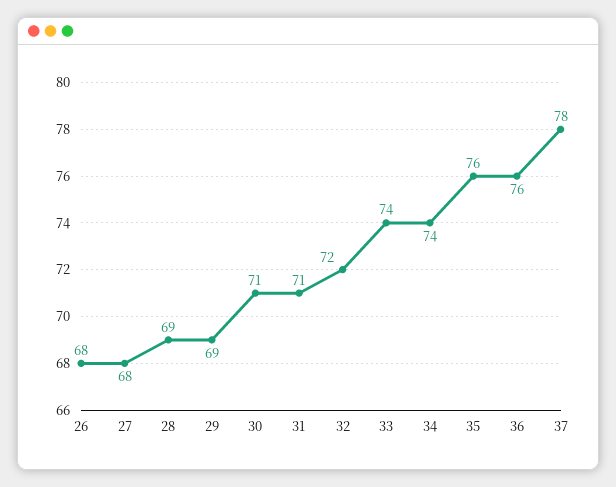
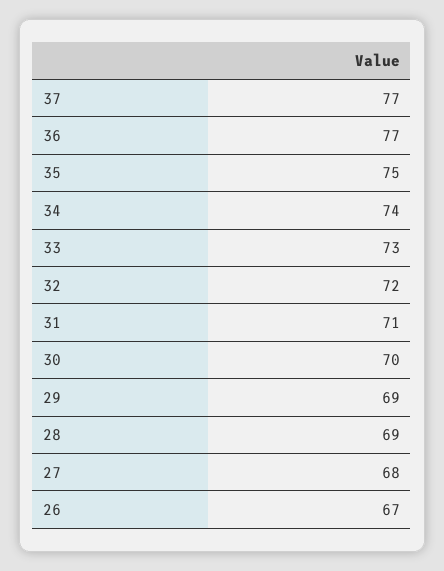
26: 68 -> 67
30: 71 -> 70
33: 74 -> 73
35: 76 -> 75
36: 76 -> 77
37: 78 -> 77

